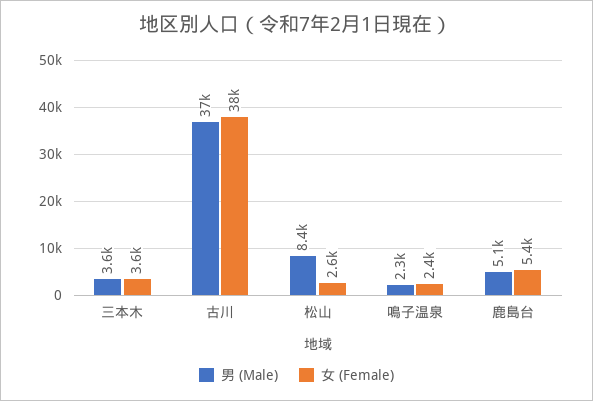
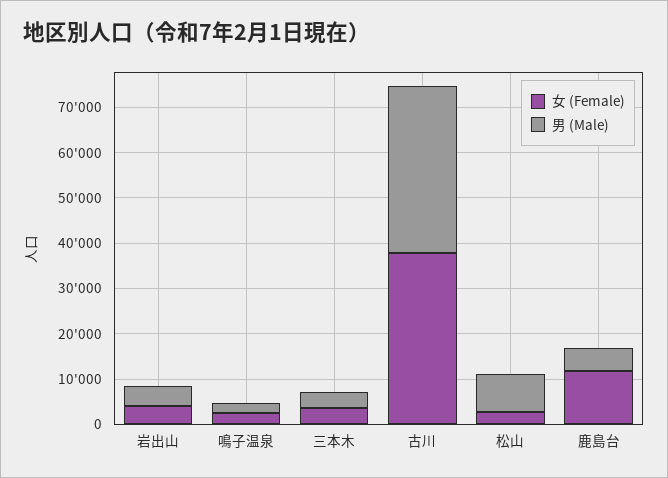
女 (Female), 鹿島台: 5400 -> 12000
女 (Female), 岩出山: none -> 4000
男 (Male), 岩出山: none -> 4000

